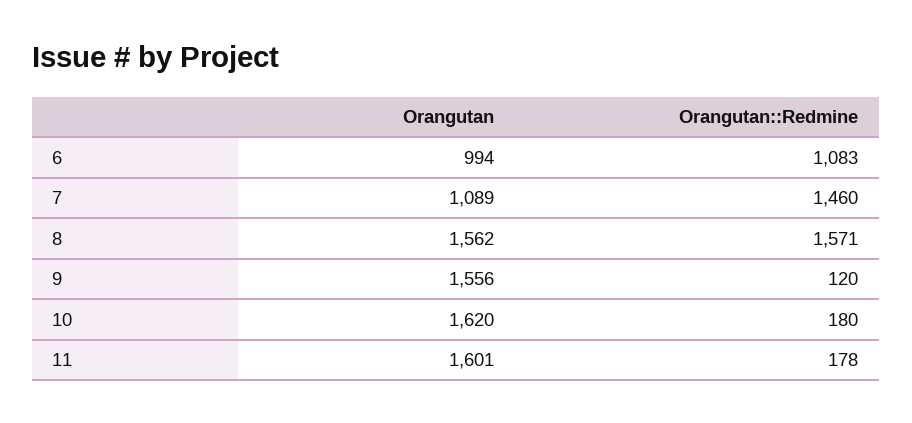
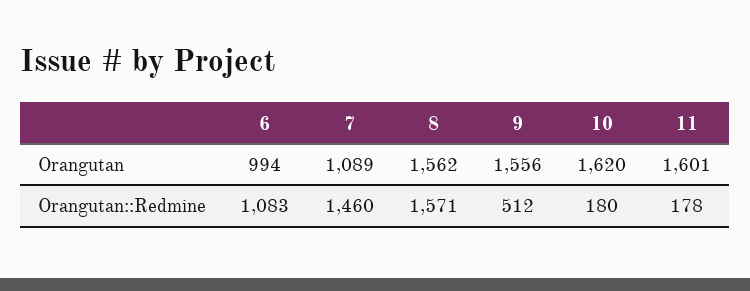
Orangutan::Redmine, 9: 120 -> 512

